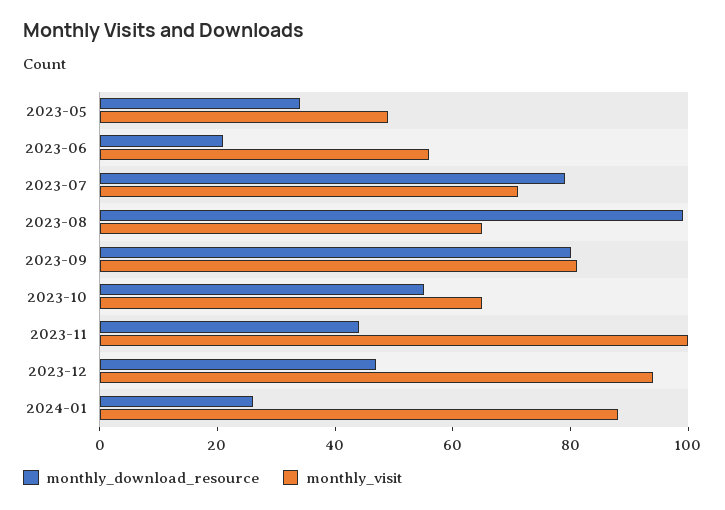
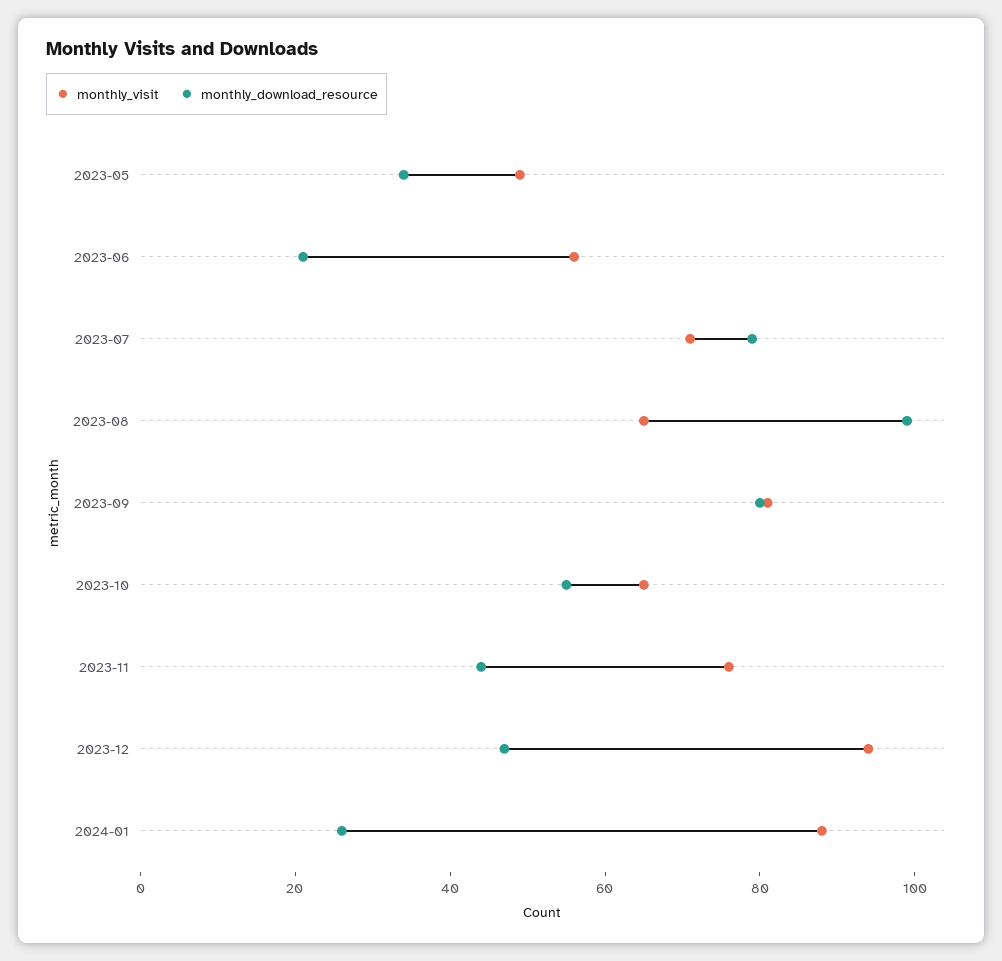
monthly_visit, 2023-11: 100 -> 75

